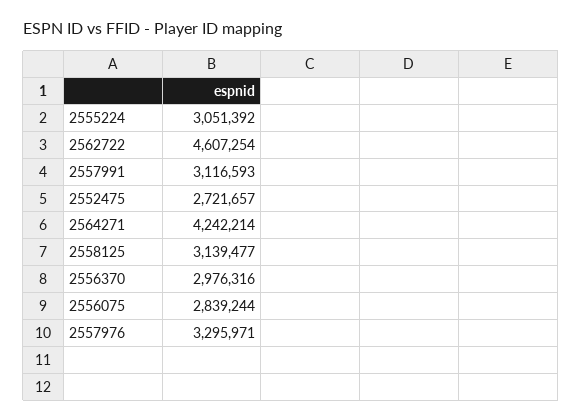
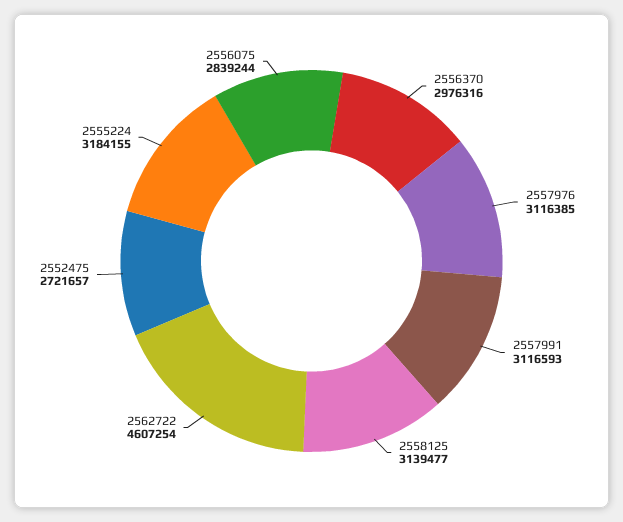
2555224: 3051392 -> 3184155
2564271: 4242214 -> none
2557976: 3295971 -> 3116385

